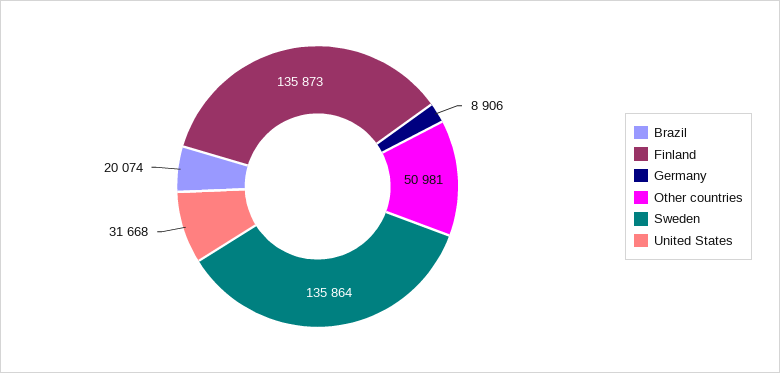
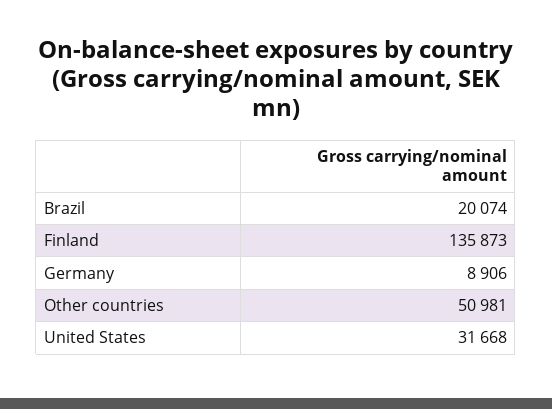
Sweden: 135864 -> none

